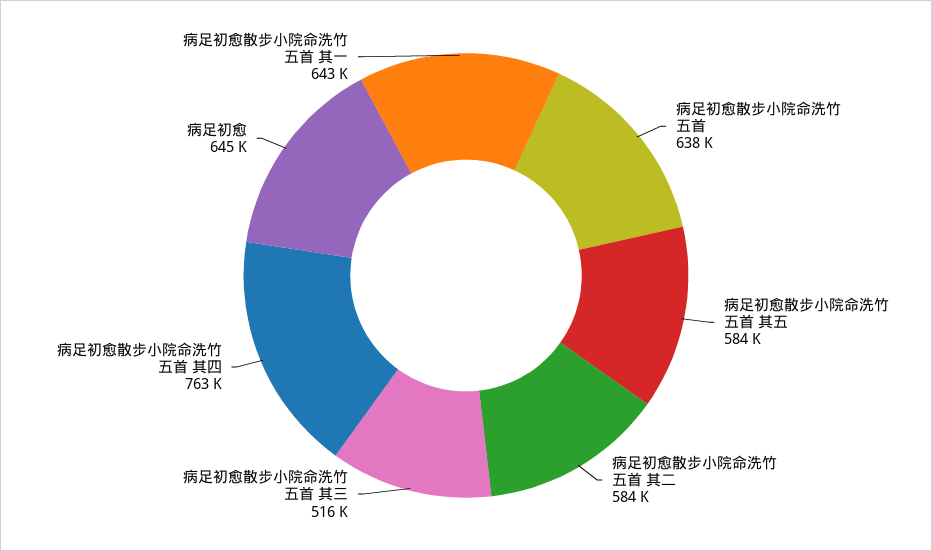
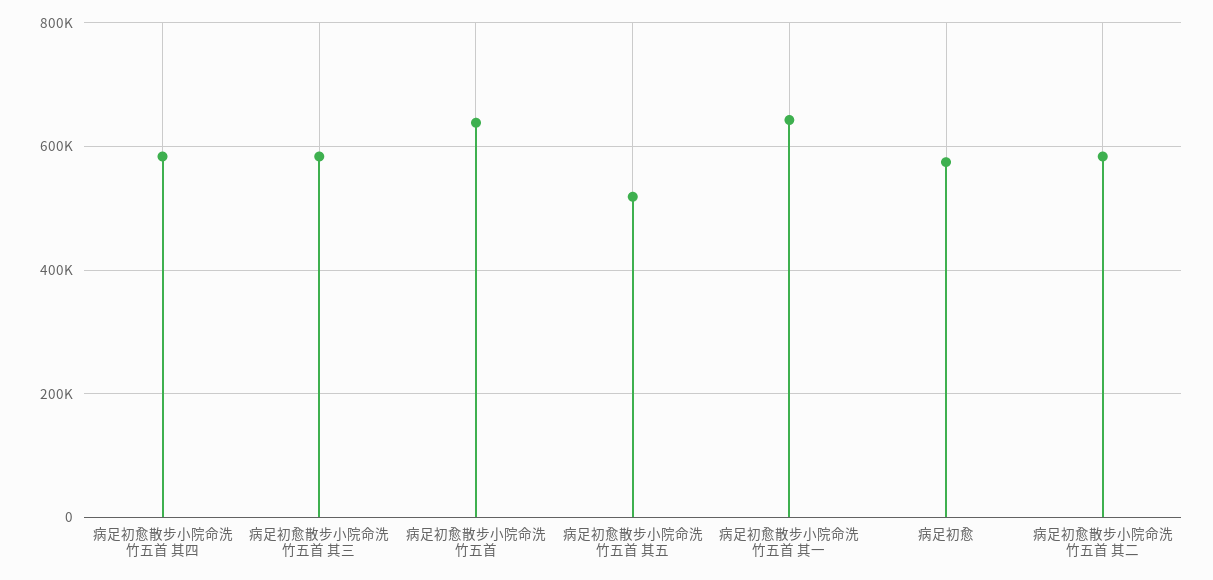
病足初愈散步小院命洗竹五首 其五: 584000 -> 520000
病足初愈散步小院命洗竹五首 其三: 516000 -> 580000
病足初愈散步小院命洗竹五首 其四: 763000 -> 580000
病足初愈: 645000 -> 580000

